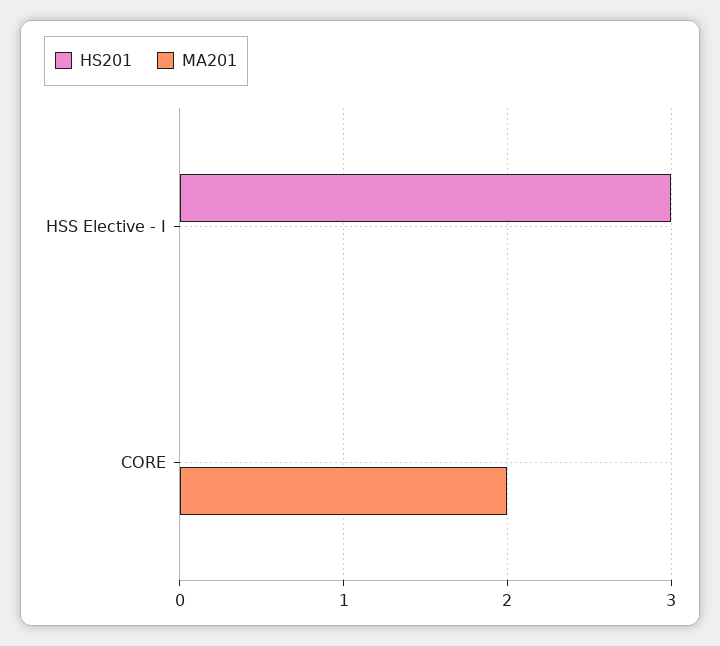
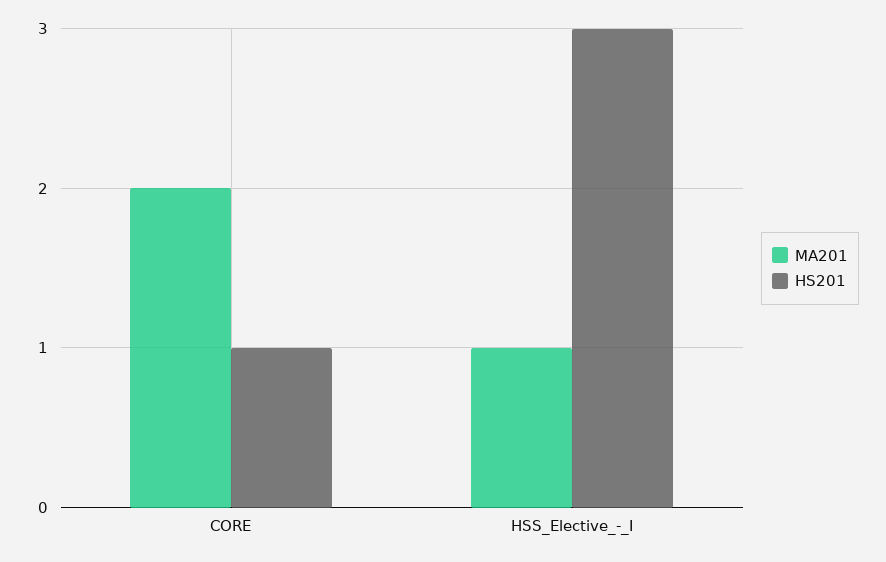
MA201, HSS Elective - I: 0 -> 1
HS201, CORE: 0 -> 1

